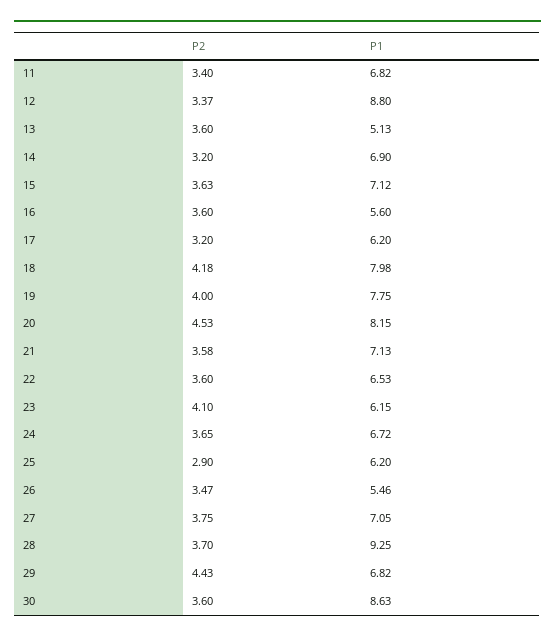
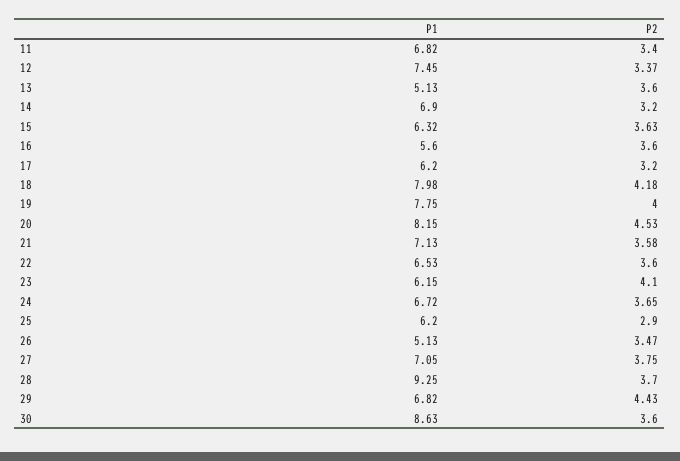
P1, 12: 8.8 -> 7.45
P1, 15: 7.12 -> 6.32
P1, 26: 5.46 -> 5.13

